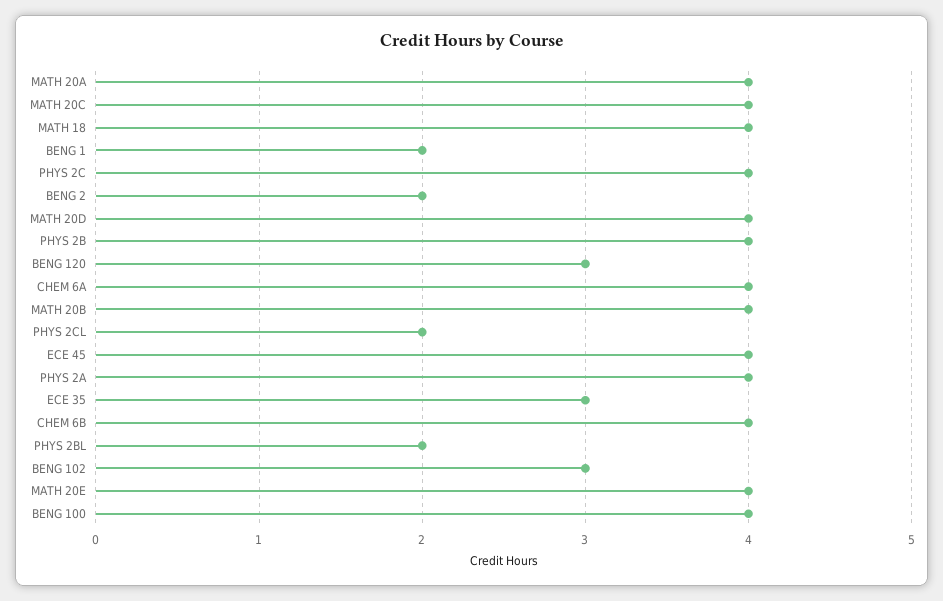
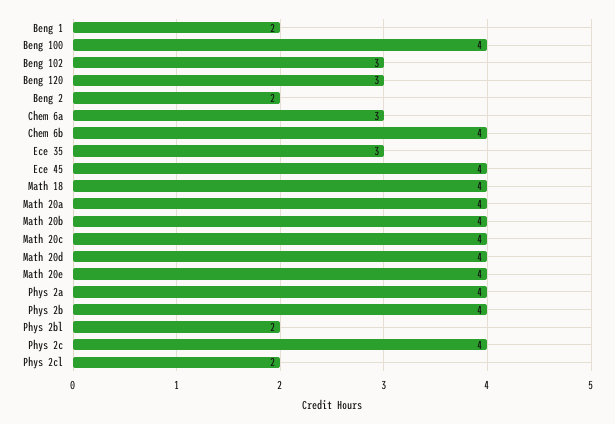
CHEM 6A: 4 -> 3

